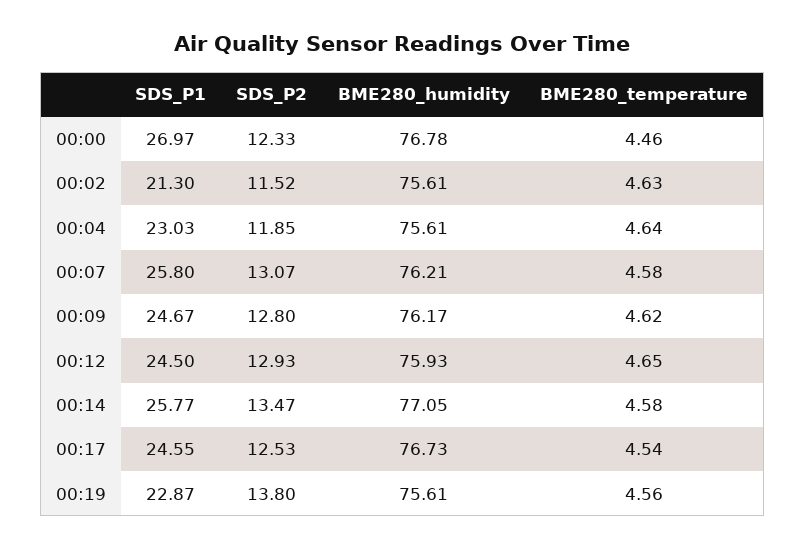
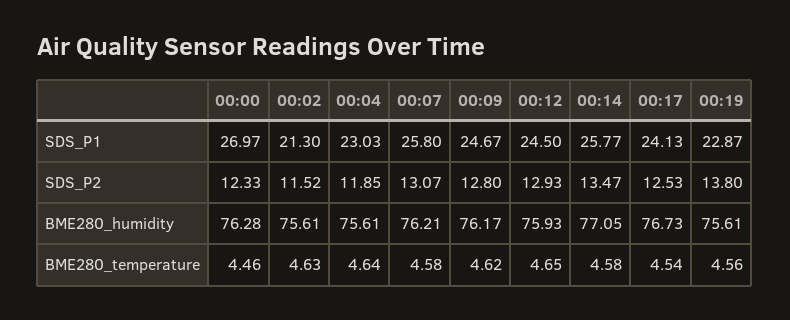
BME280_humidity, 00:00: 76.78 -> 76.28
SDS_P1, 00:17: 24.55 -> 24.13

